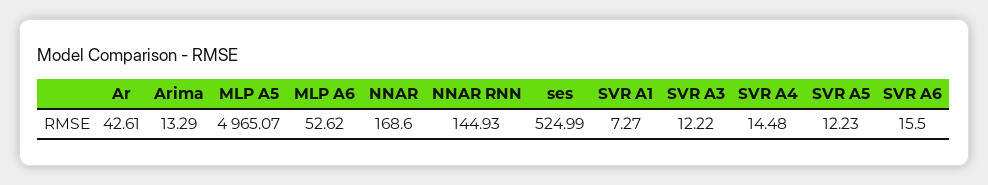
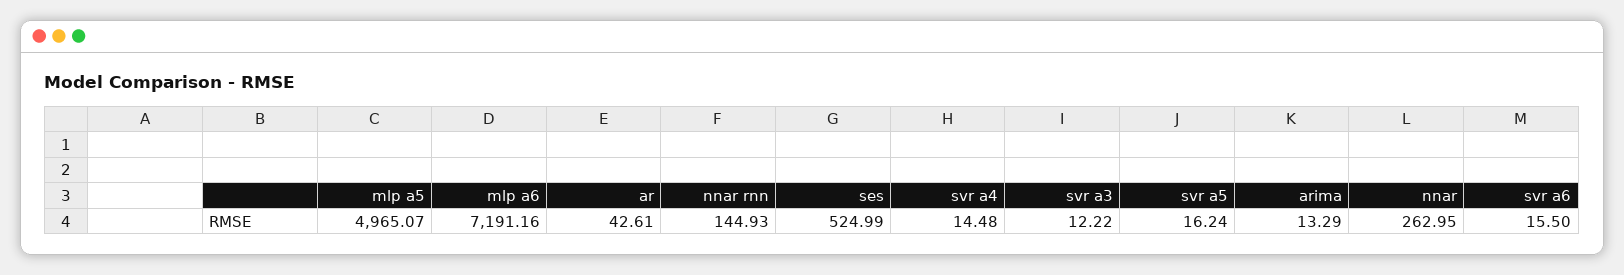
MLP A6: 52.62 -> 7191.16
NNAR: 168.6 -> 262.95
SVR A1: 7.27 -> none
SVR A5: 12.23 -> 16.24

